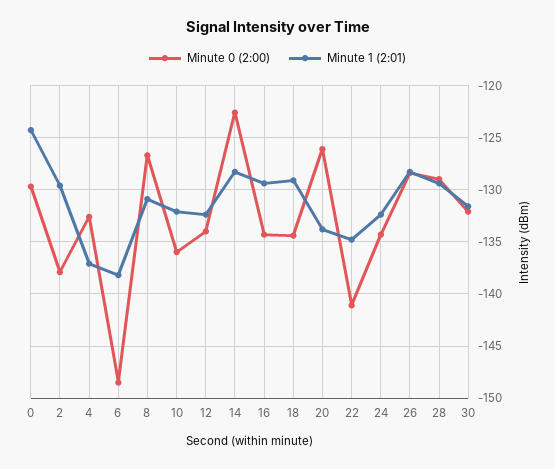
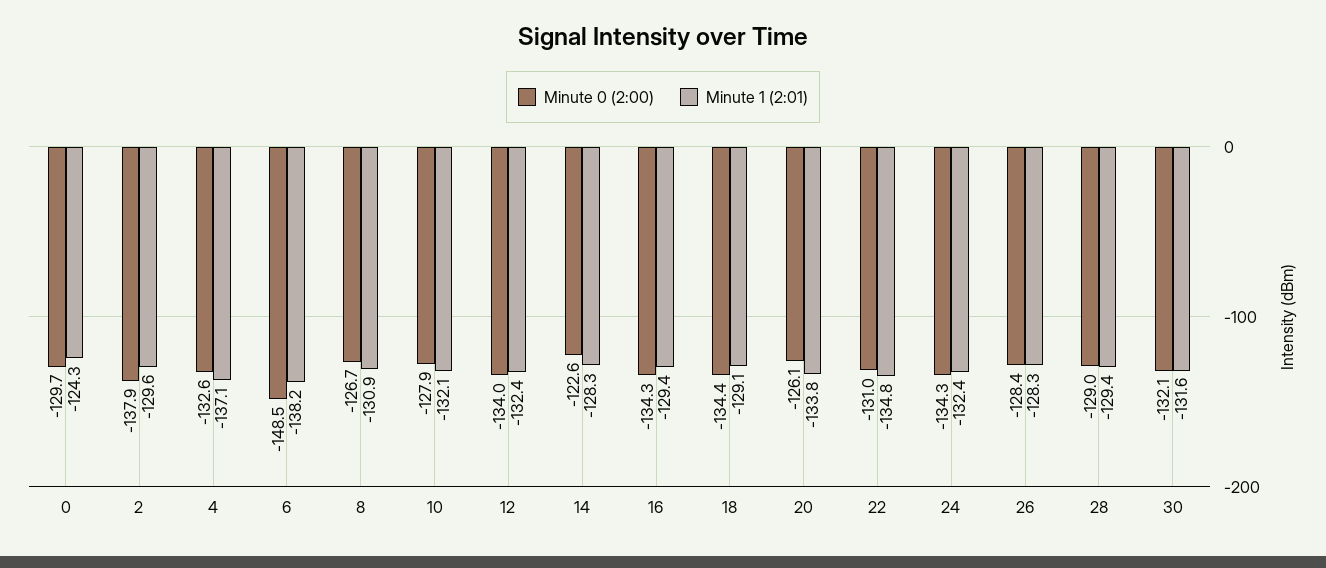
Minute 0 (2:00), 10: -136 -> -127.9
Minute 0 (2:00), 22: -141 -> -131

